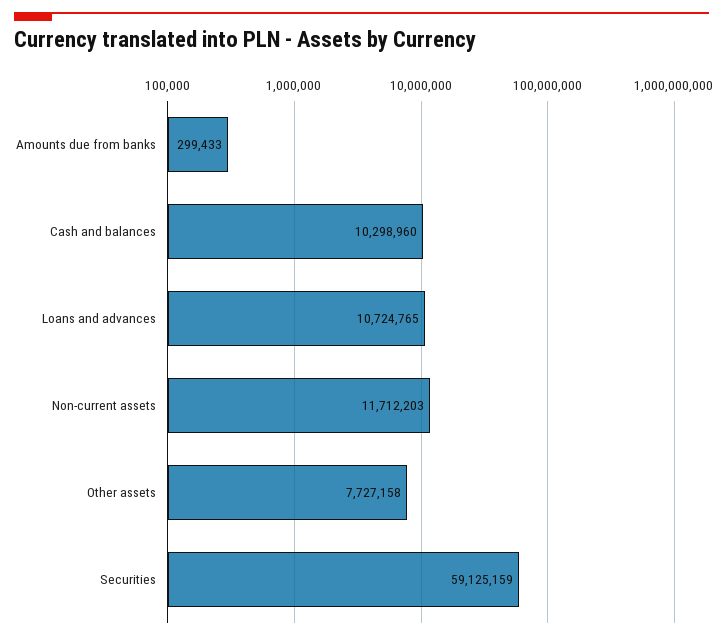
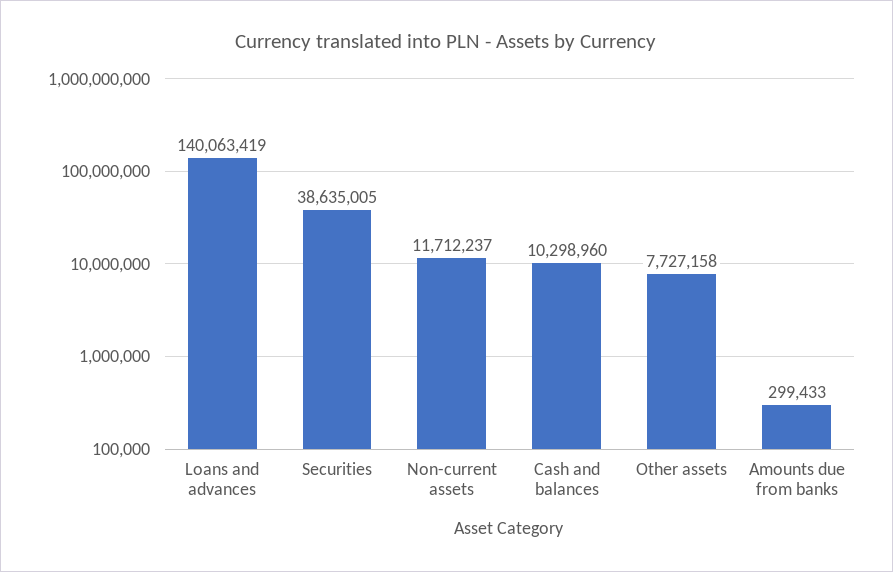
Loans and advances: 10724765 -> 140063419
Non-current assets: 11712203 -> 11712237
Securities: 59125159 -> 38635005

